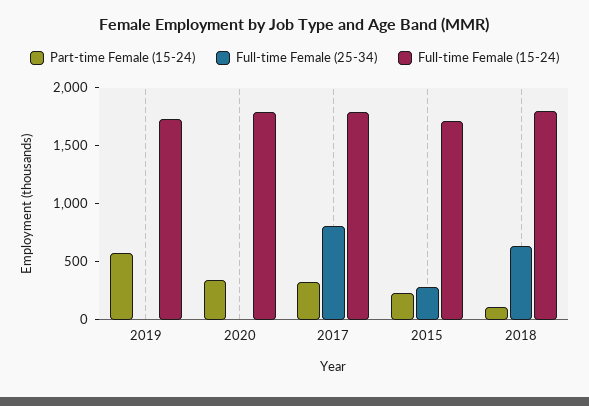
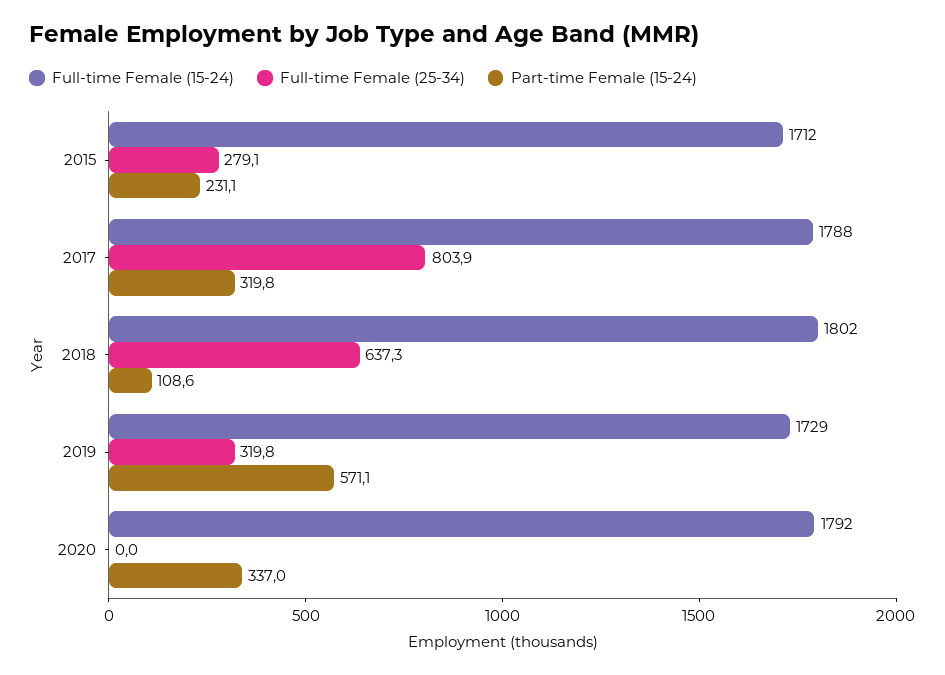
Full-time Female (25-34), 2019: 0 -> 319.8

